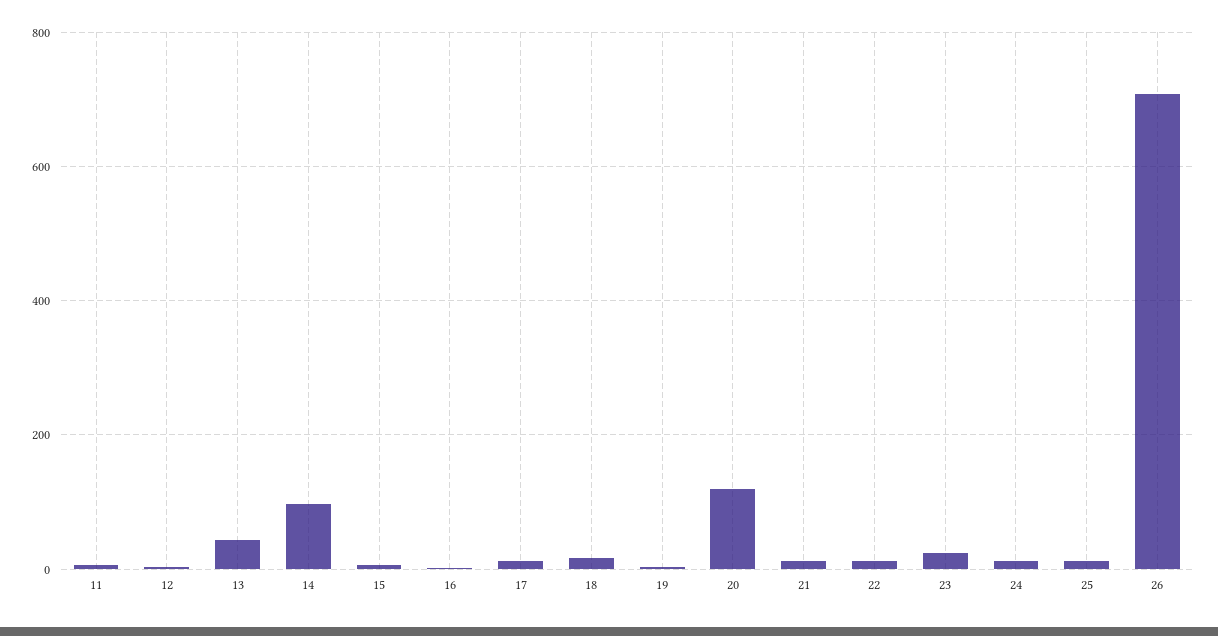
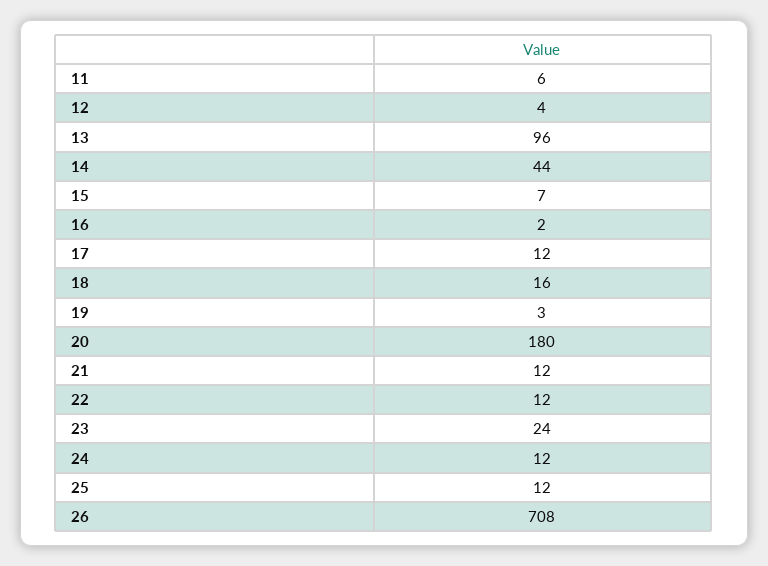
13: 40 -> 96
14: 100 -> 44
20: 120 -> 180

